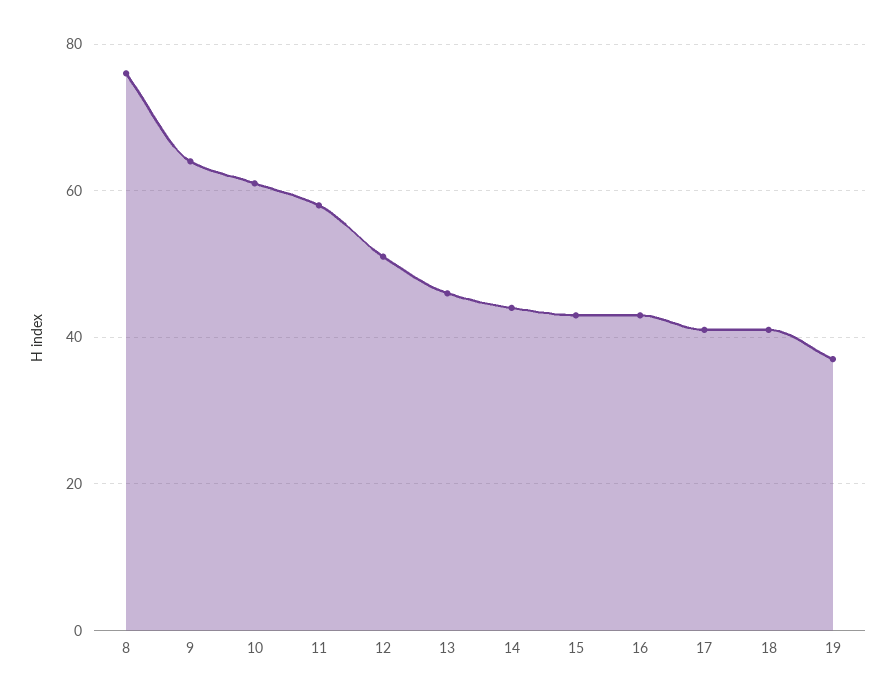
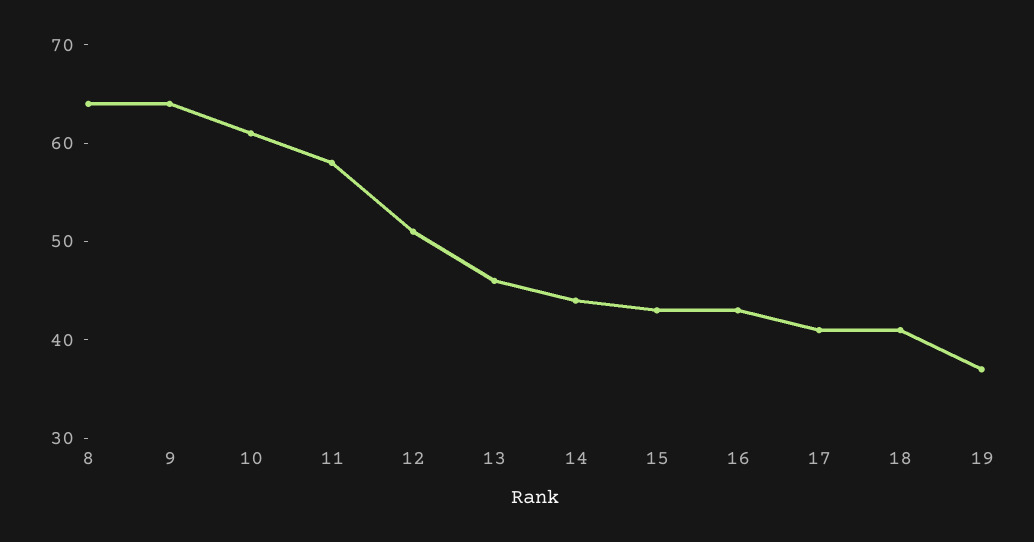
8: 75 -> 64

